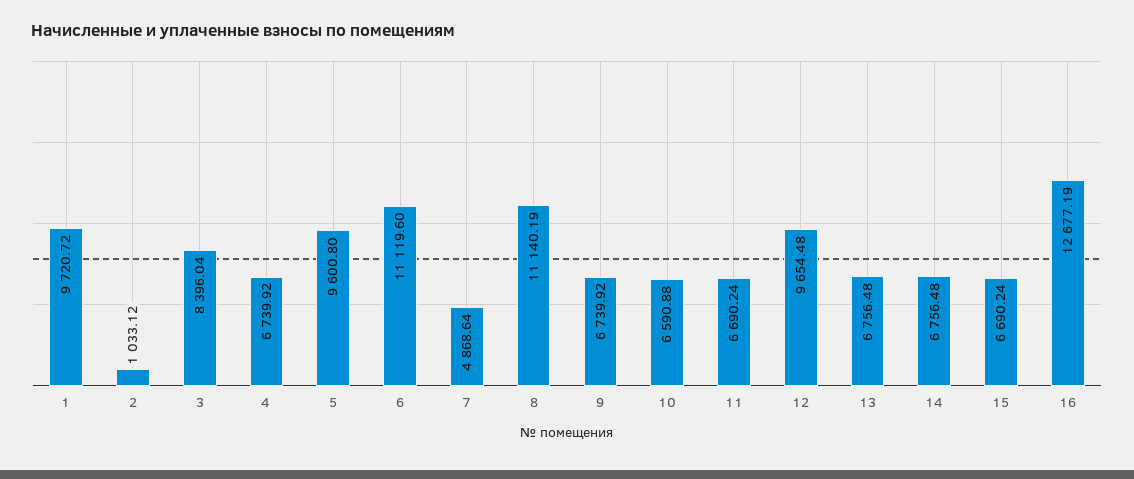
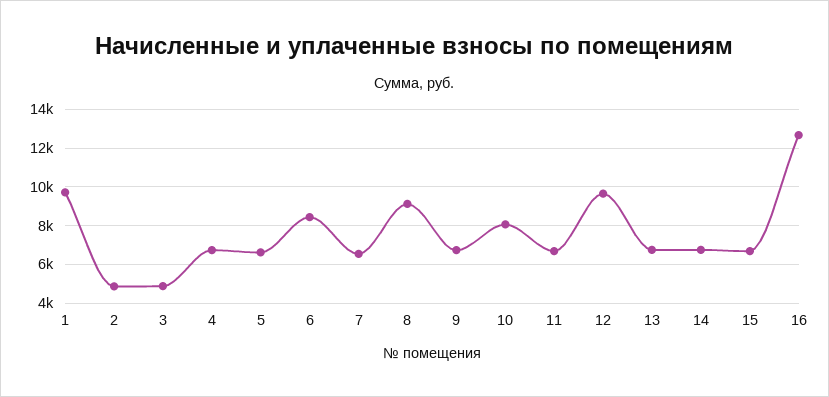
2: 1033.12 -> 5000
3: 8396.04 -> 5000
5: 9600.8 -> 6500
6: 11119.6 -> 8500
7: 4868.64 -> 6500
8: 11140.19 -> 9000
10: 6590.88 -> 8000

